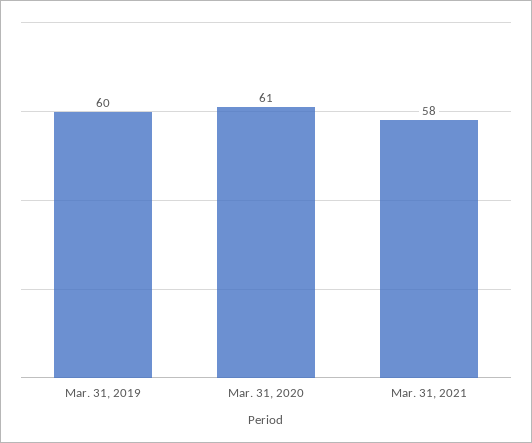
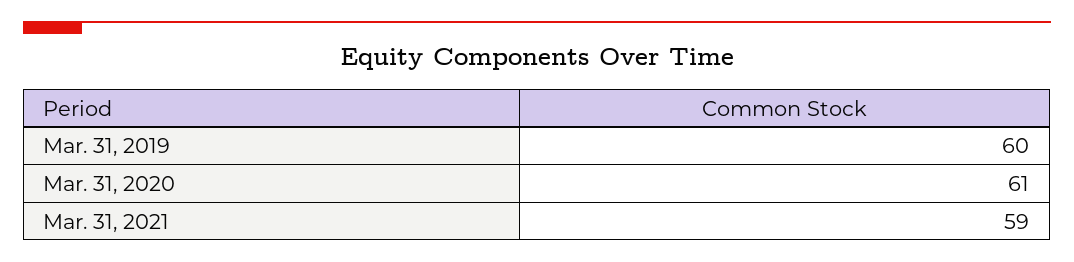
Mar. 31, 2021: 58 -> 59

